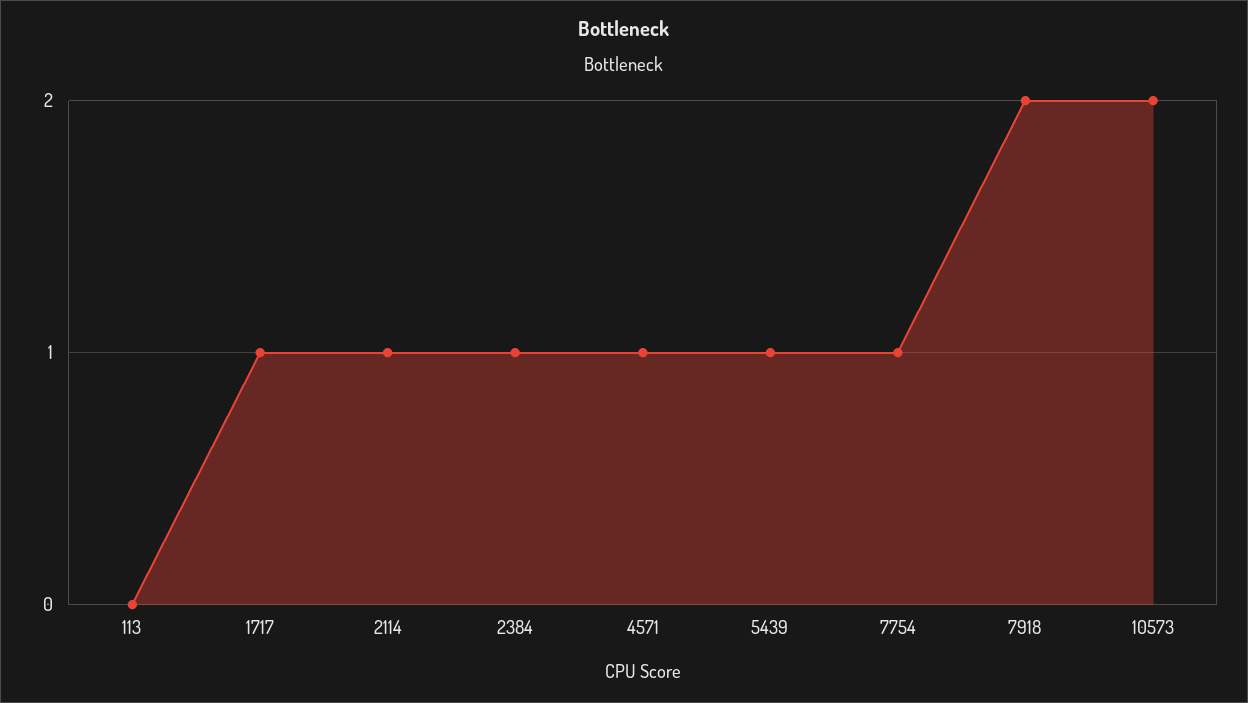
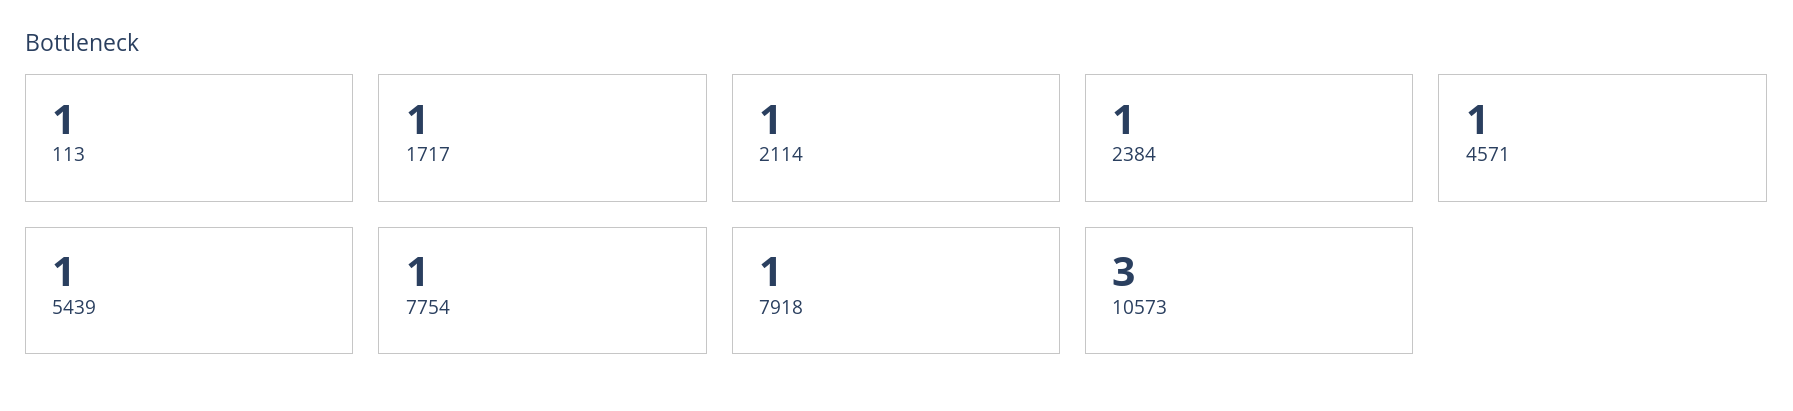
113: 0 -> 1
7918: 2 -> 1
10573: 2 -> 3

